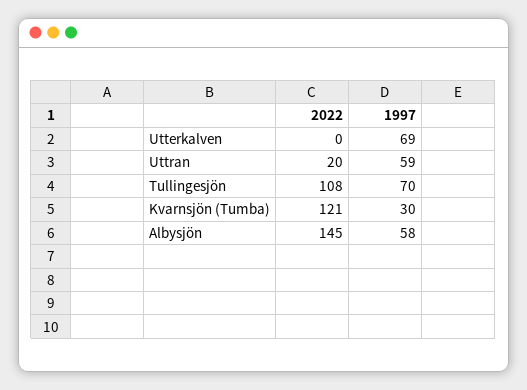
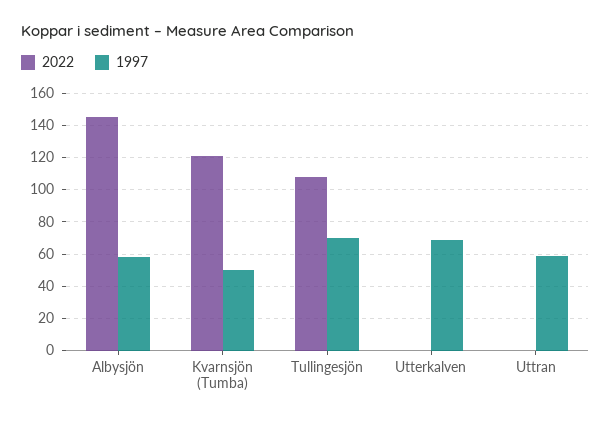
2022, Uttran: 20 -> 0
1997, Kvarnsjön (Tumba): 30 -> 50

